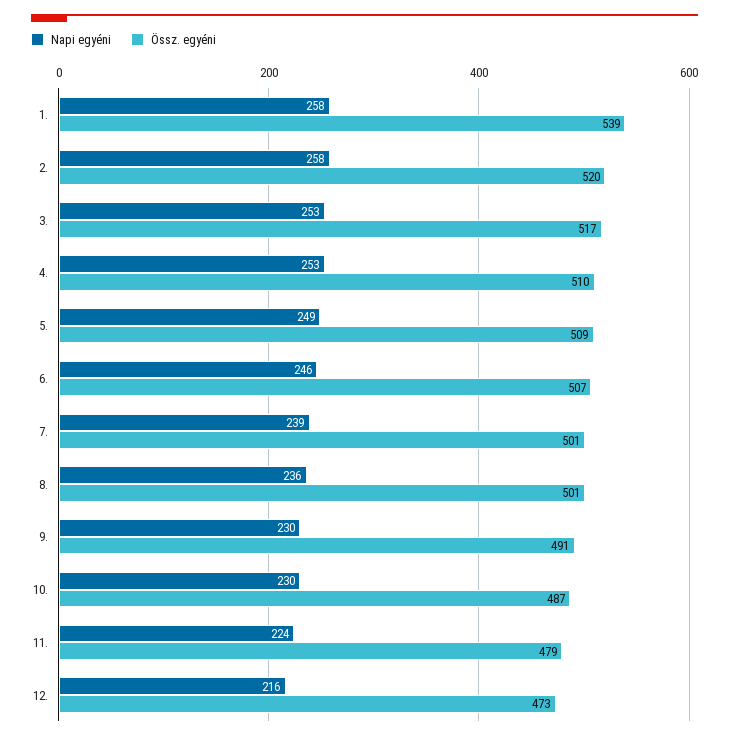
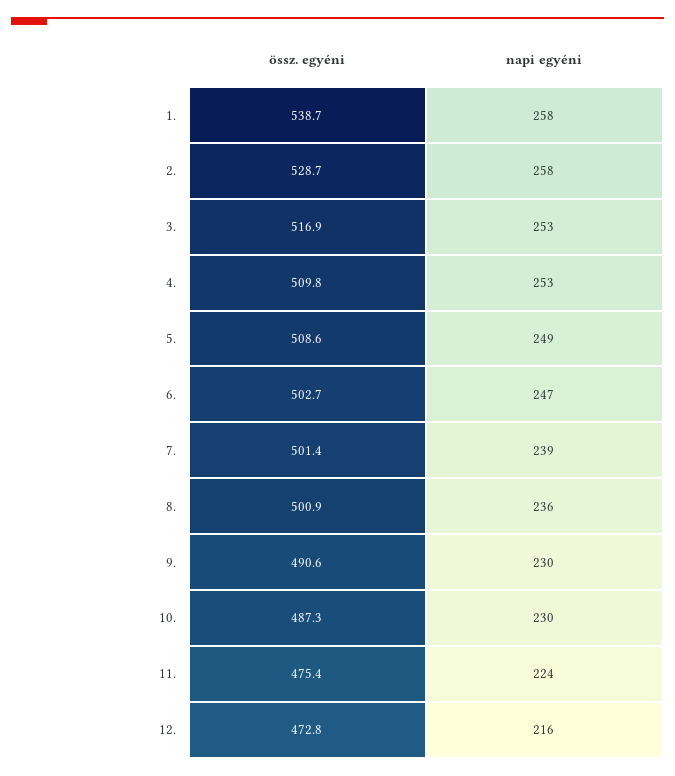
Össz. egyéni, 2.: 520 -> 528.7
Napi egyéni, 6.: 246 -> 247
Össz. egyéni, 6.: 507 -> 502.7
Össz. egyéni, 11.: 479 -> 475.4

